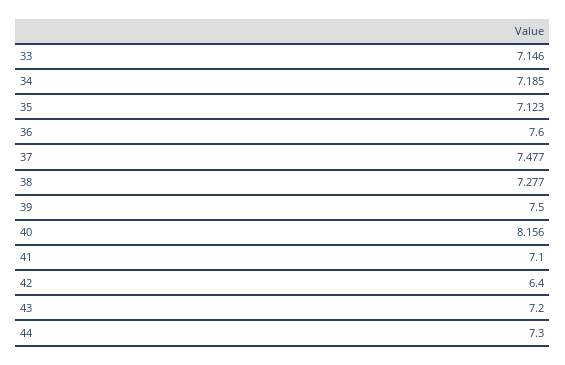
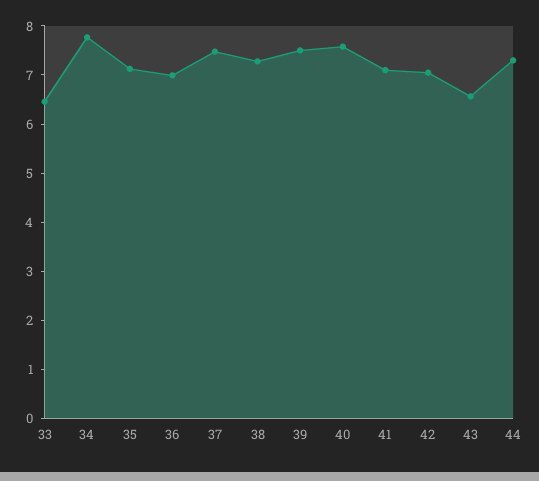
33: 7.146 -> 6.4
34: 7.185 -> 7.8
36: 7.6 -> 7
40: 8.156 -> 7.6
42: 6.4 -> 7
43: 7.2 -> 6.6

